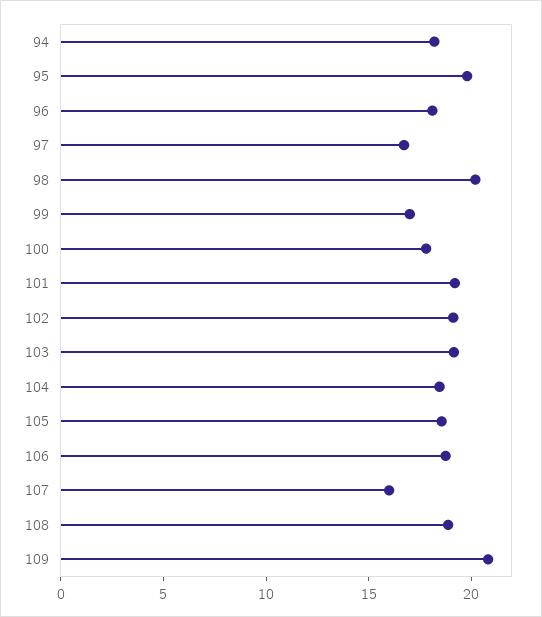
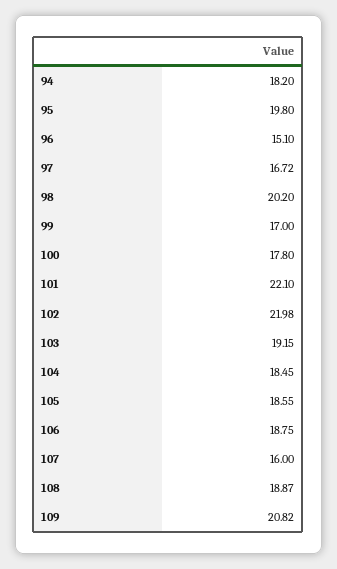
96: 18 -> 15.1
101: 19 -> 22.1
102: 19 -> 21.98

